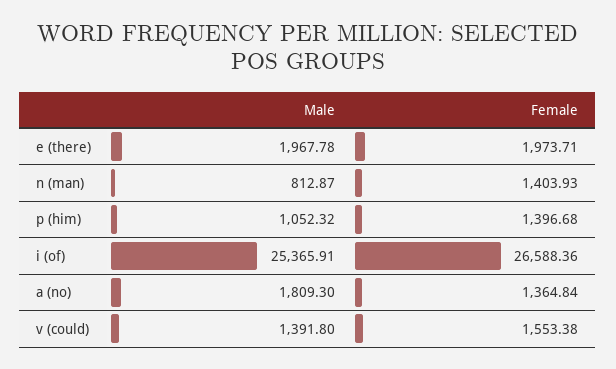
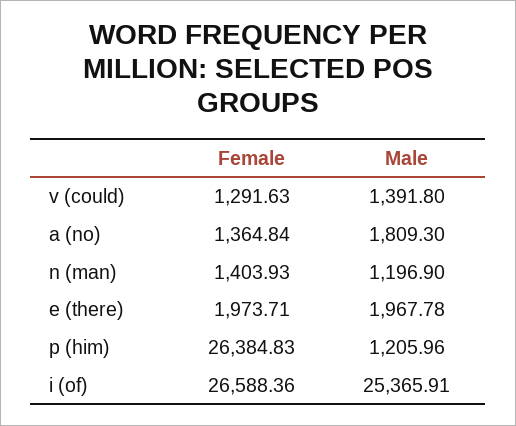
Male, n (man): 812.87 -> 1196.9
Male, p (him): 1052.32 -> 1205.96
Female, p (him): 1396.68 -> 26384.83
Female, v (could): 1553.38 -> 1291.63

